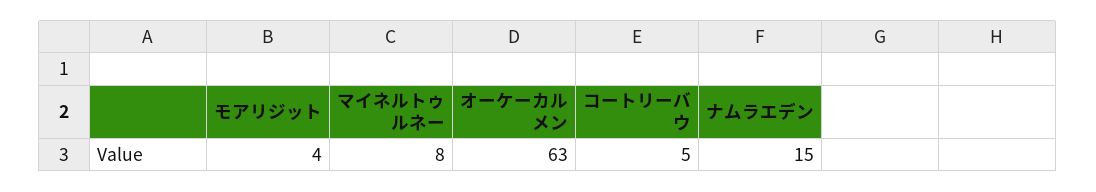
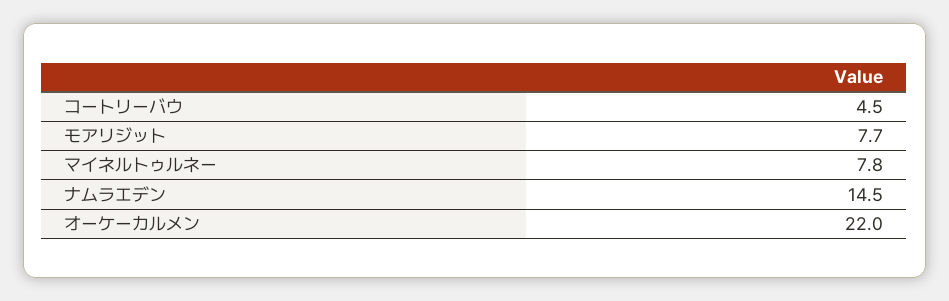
モアリジット: 4 -> 7.7
オーケーカルメン: 63 -> 22

